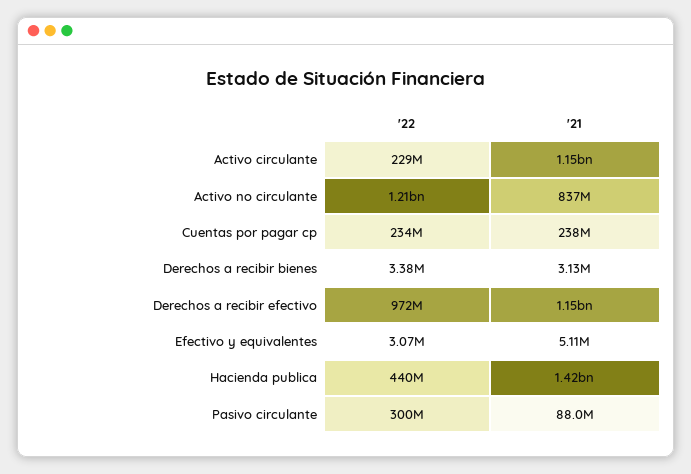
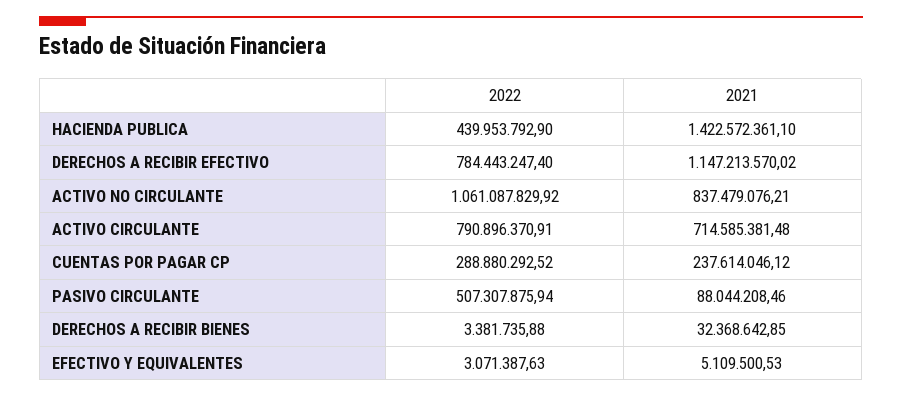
'22, Activo circulante: 229000000 -> 790896370.91
'21, Activo circulante: 1150000000 -> 714585381.48
'22, Activo no circulante: 1210000000 -> 1061087829.92
'22, Cuentas por pagar cp: 234000000 -> 288880292.52
'21, Derechos a recibir bienes: 3130000 -> 32368642.85
'22, Derechos a recibir efectivo: 972000000 -> 784443247.4
'22, Pasivo circulante: 300000000 -> 507307875.94

